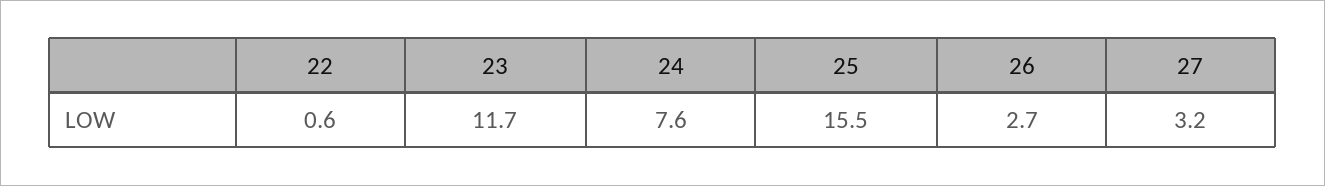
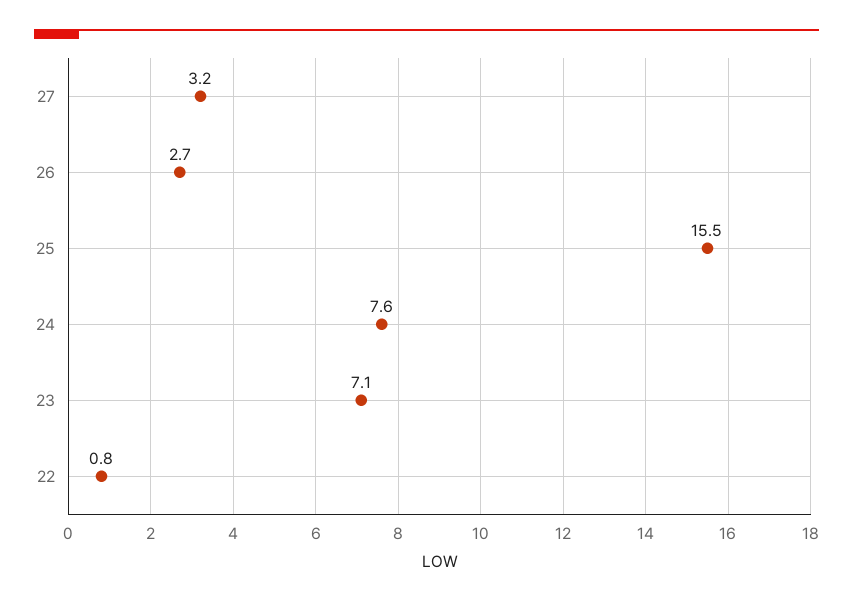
22: 0.6 -> 0.8
23: 11.7 -> 7.1

